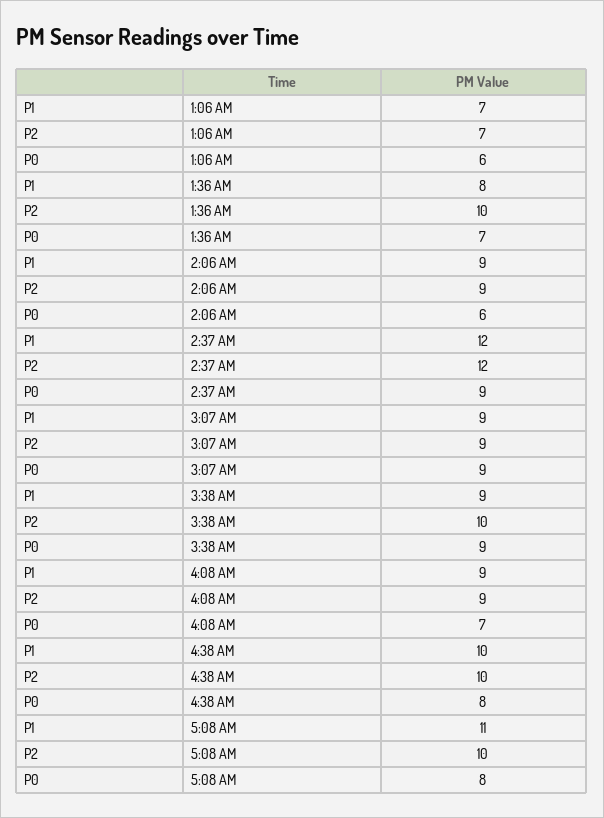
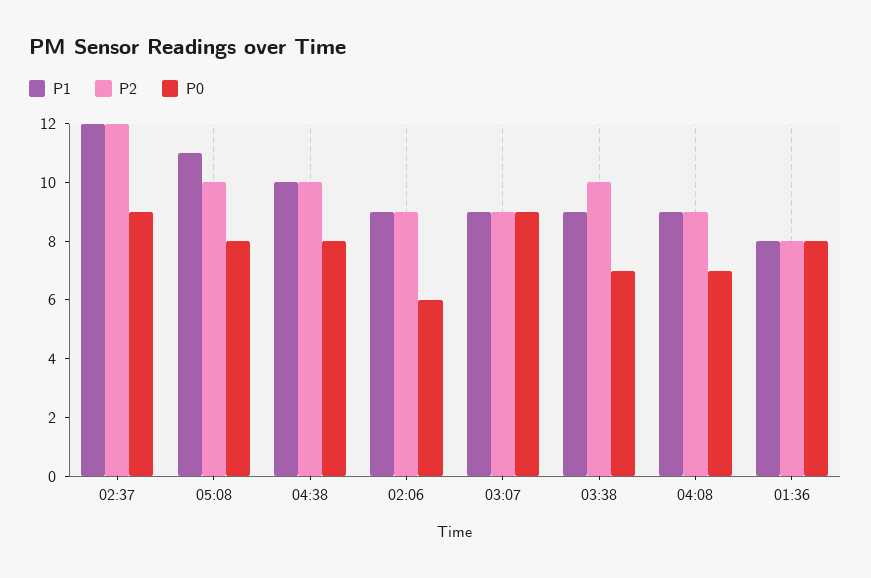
P1, 1:06 AM: 7 -> none
P2, 1:06 AM: 7 -> none
P0, 1:06 AM: 6 -> none
P2, 1:36 AM: 10 -> 8
P0, 1:36 AM: 7 -> 8
P0, 3:38 AM: 9 -> 7

